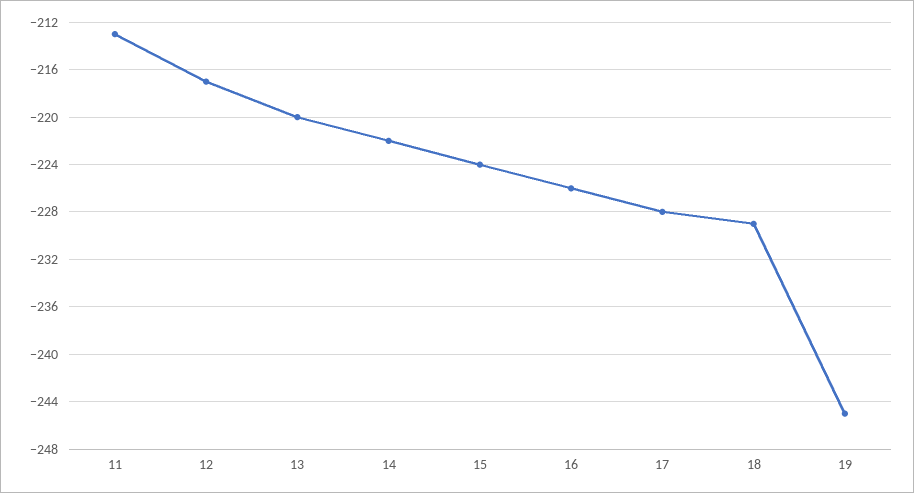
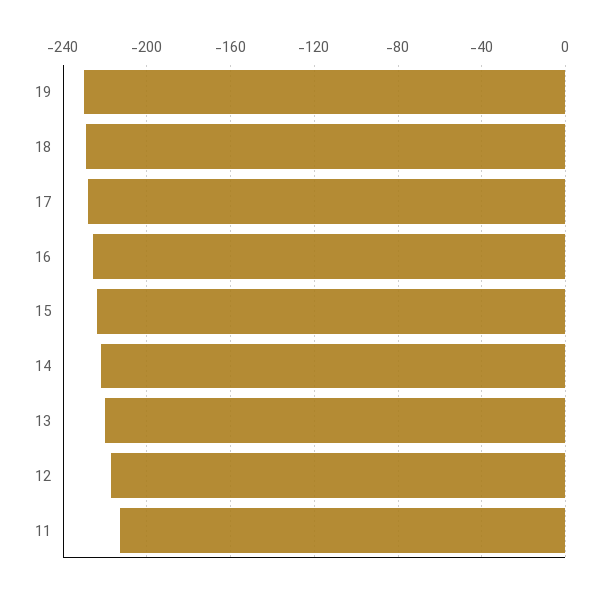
19: -245 -> -230

